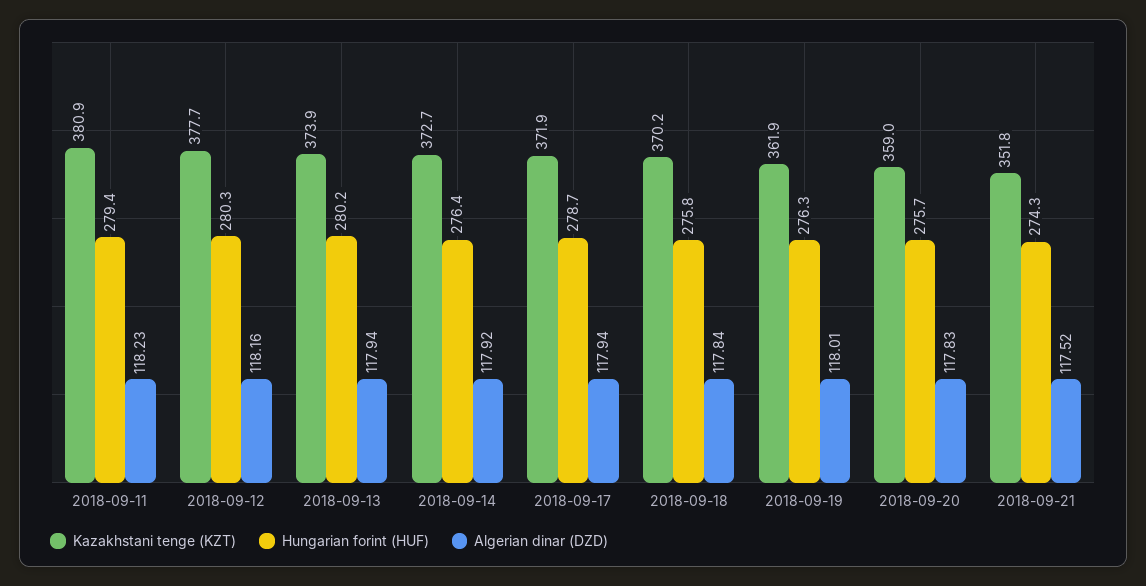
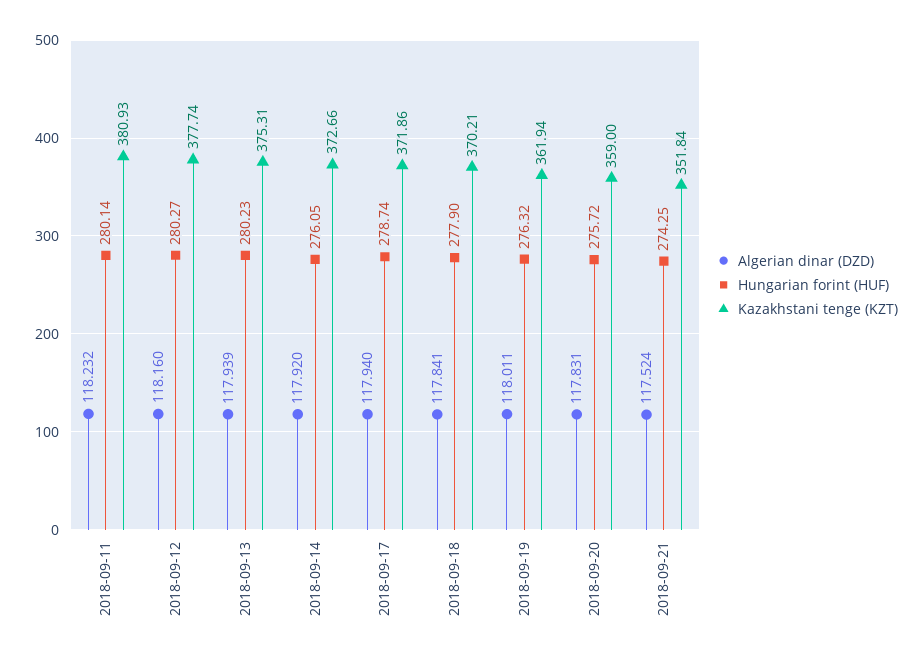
Hungarian forint (HUF), 2018-09-11: 279.4 -> 280.14
Kazakhstani tenge (KZT), 2018-09-13: 373.9 -> 375.31
Hungarian forint (HUF), 2018-09-14: 276.4 -> 276.05
Hungarian forint (HUF), 2018-09-18: 275.8 -> 277.9

